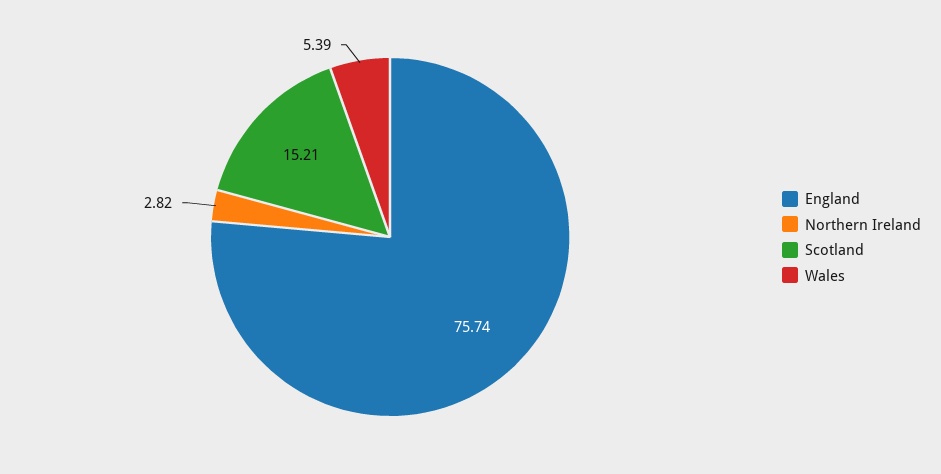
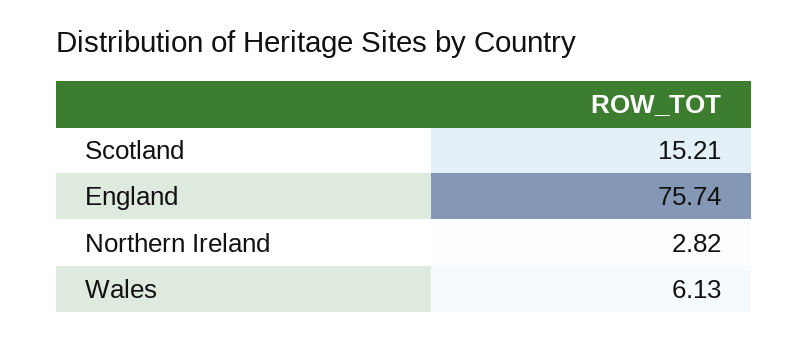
Wales: 5.39 -> 6.13

